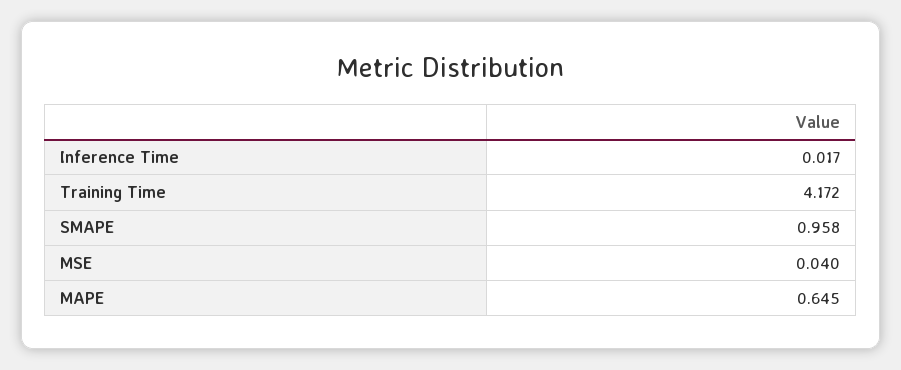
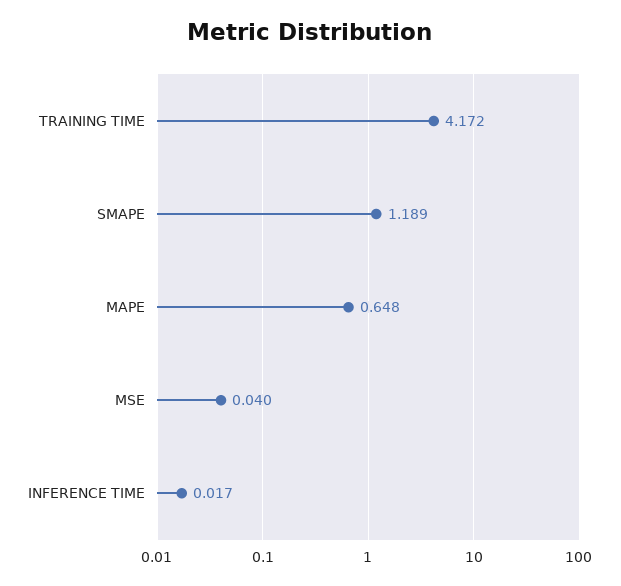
SMAPE: 0.958 -> 1.189
MAPE: 0.645 -> 0.648

